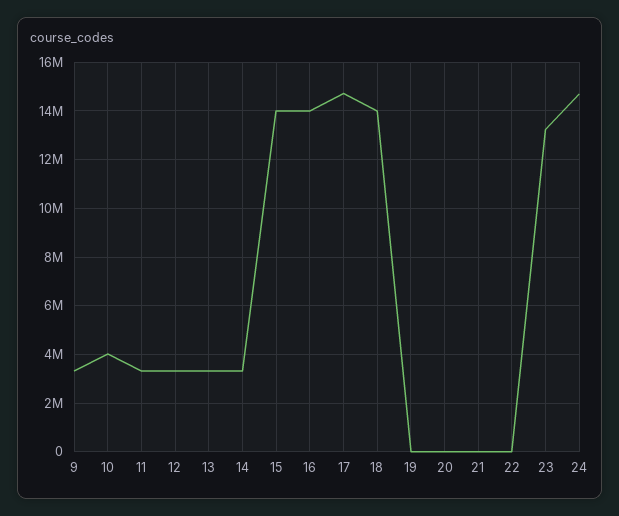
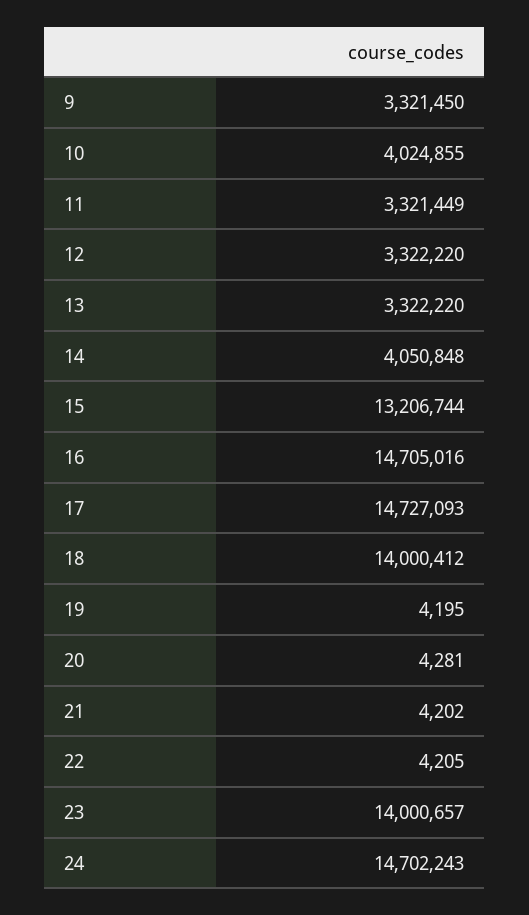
14: 3250000 -> 4050848
15: 14000000 -> 13206744
16: 14000000 -> 14705016
23: 13250000 -> 14000657

